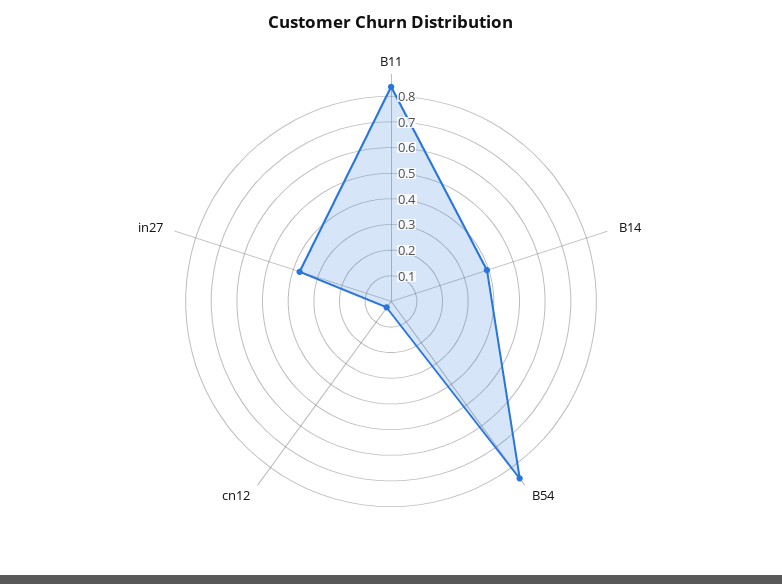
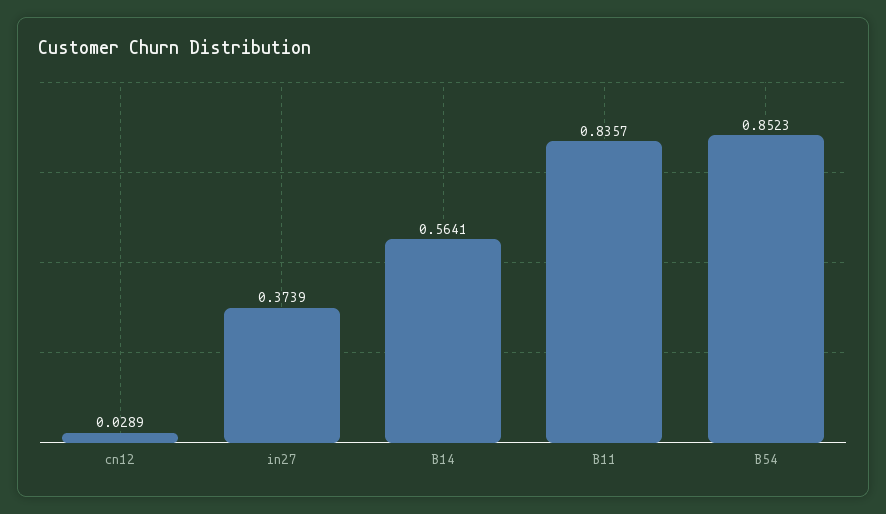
B14: 0.4 -> 0.5641

